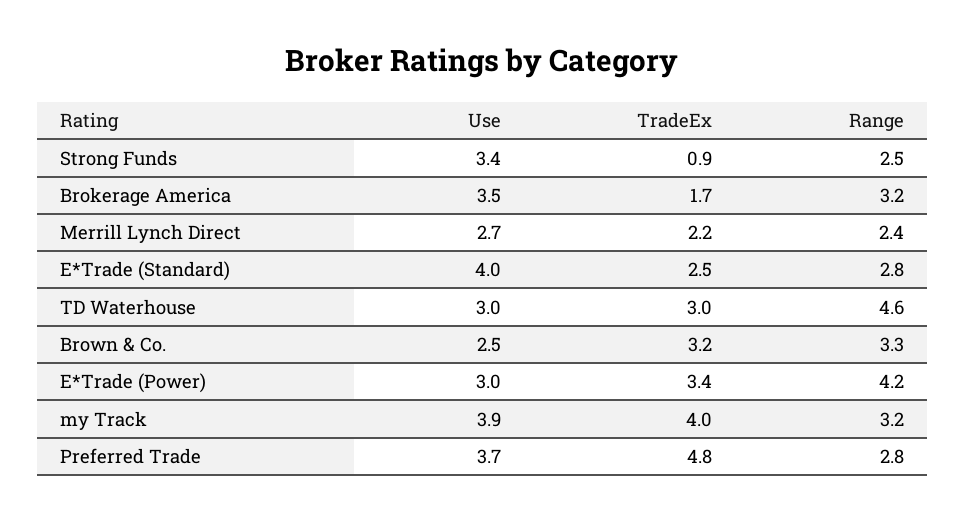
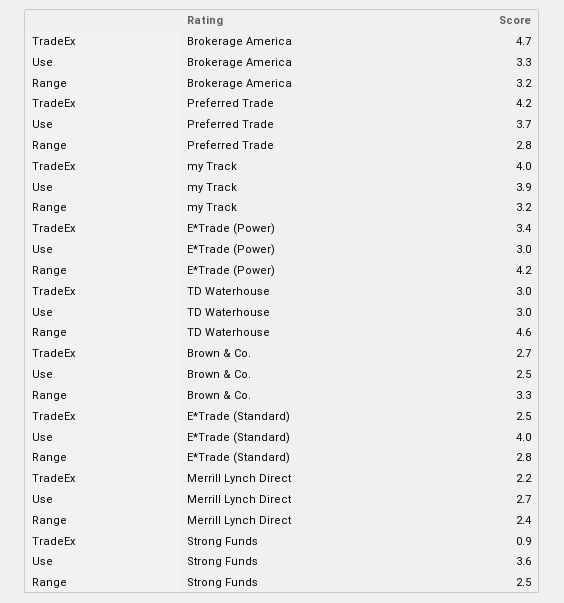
Use, Strong Funds: 3.4 -> 3.6
Use, Brokerage America: 3.5 -> 3.3
TradeEx, Brokerage America: 1.7 -> 4.7
TradeEx, Brown & Co.: 3.2 -> 2.7
TradeEx, Preferred Trade: 4.8 -> 4.2

